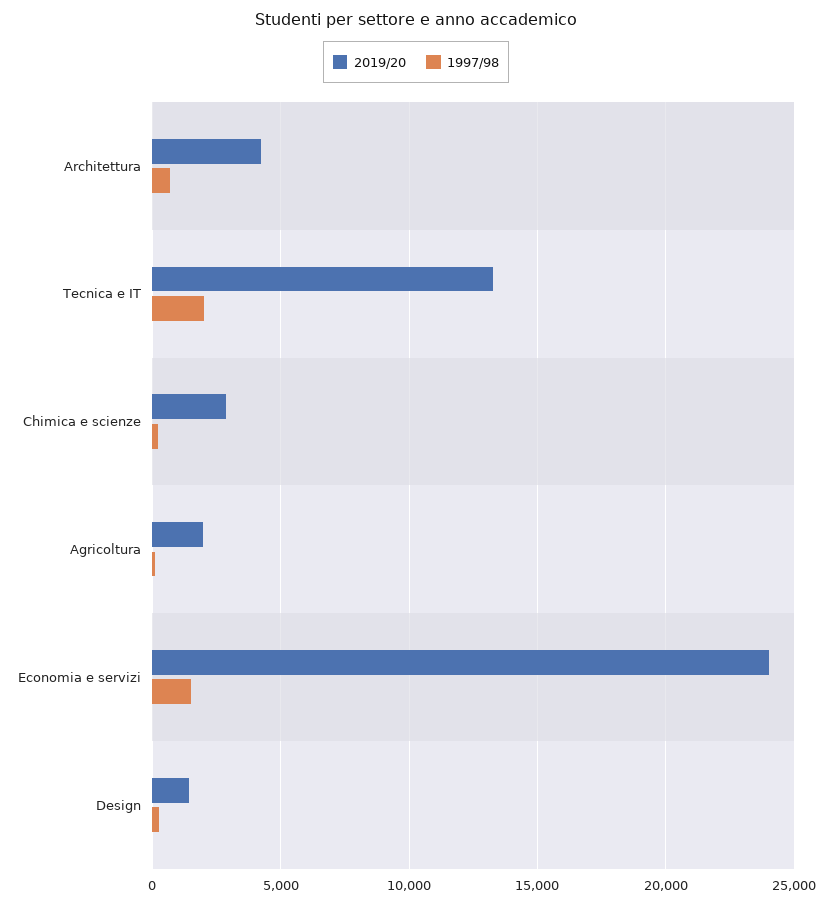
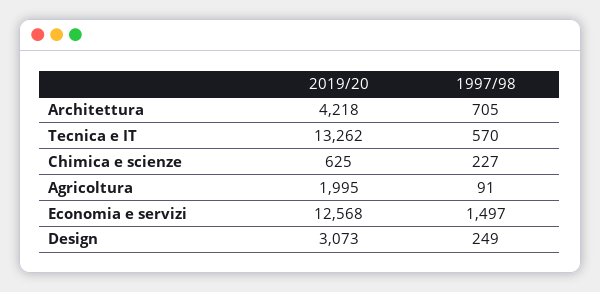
1997/98, Tecnica e IT: 2000 -> 570
2019/20, Chimica e scienze: 3000 -> 625
2019/20, Economia e servizi: 24000 -> 12568
2019/20, Design: 1500 -> 3073

